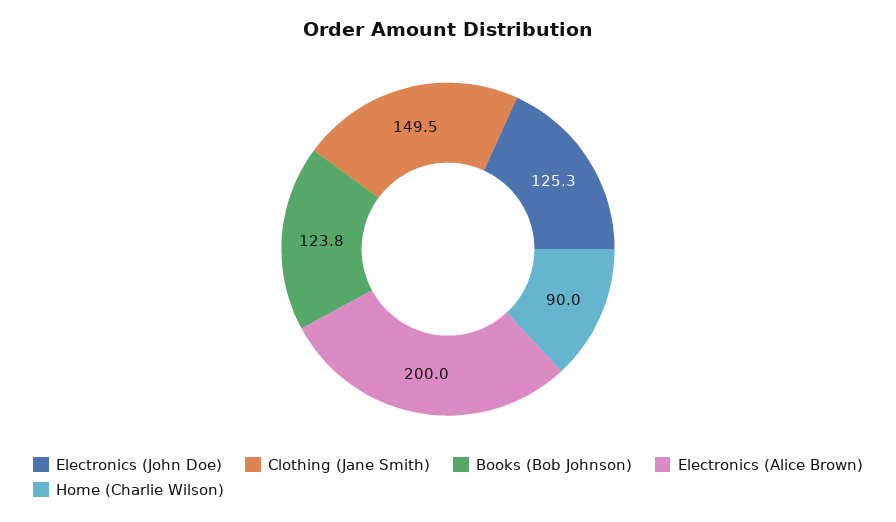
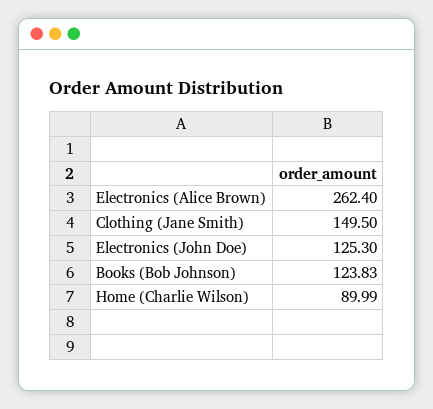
Electronics (Alice Brown): 200 -> 262.4

